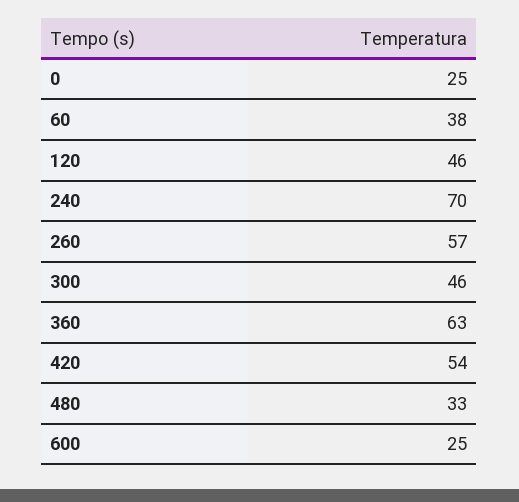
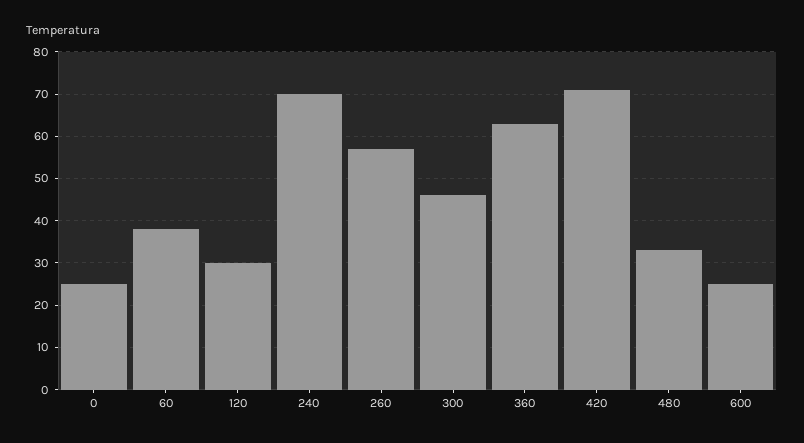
120: 46 -> 30
420: 54 -> 70

